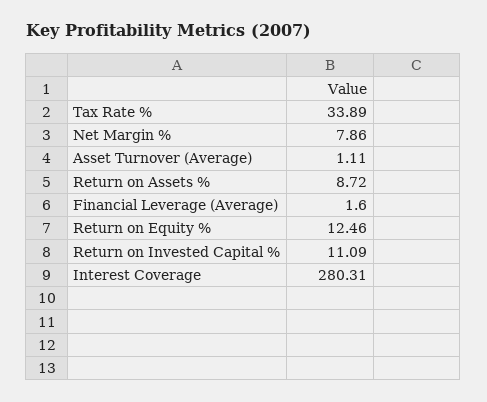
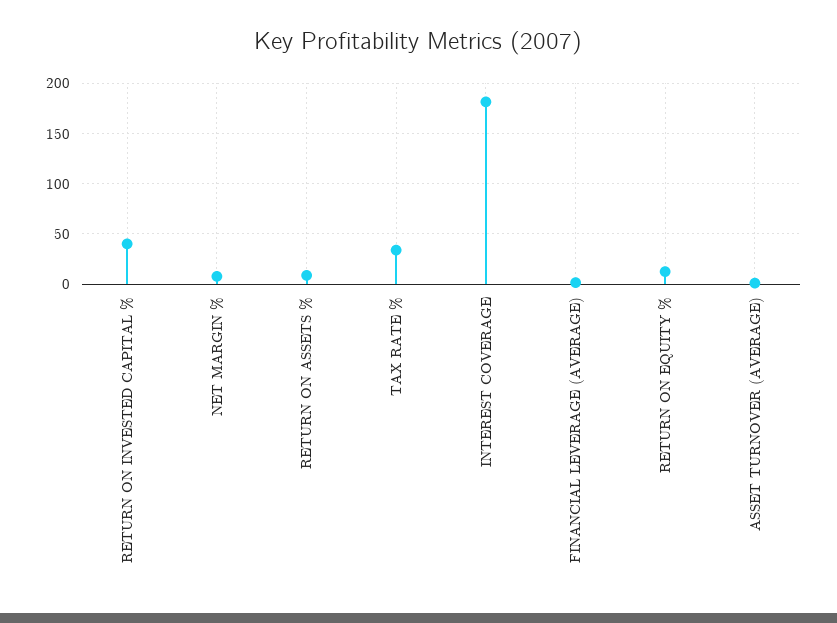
Return on Invested Capital %: 11.09 -> 40
Interest Coverage: 280.31 -> 180

